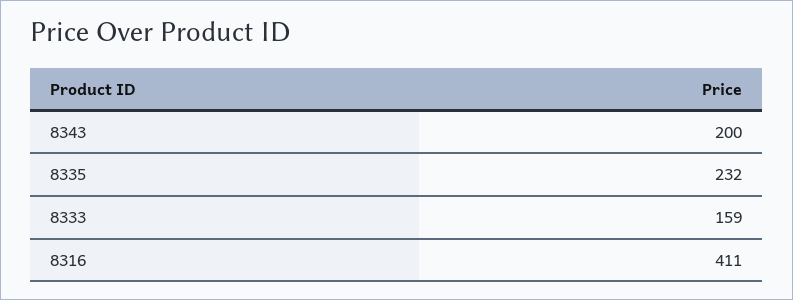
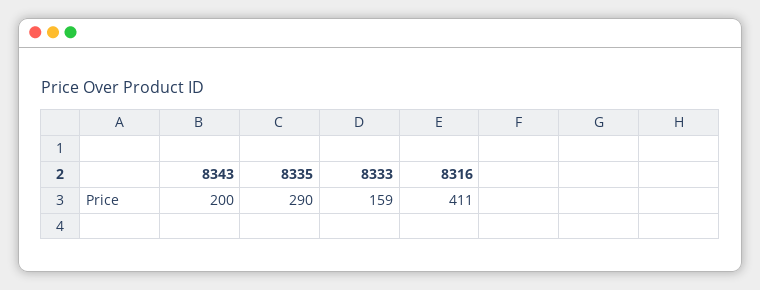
8335: 232 -> 290

